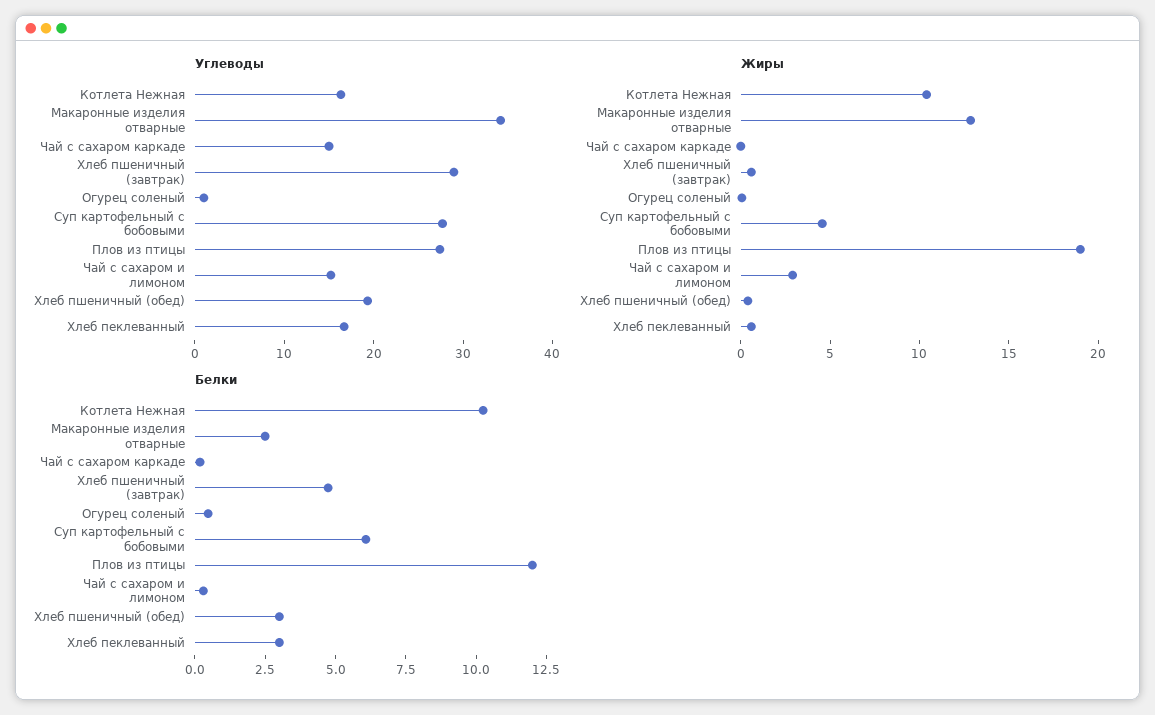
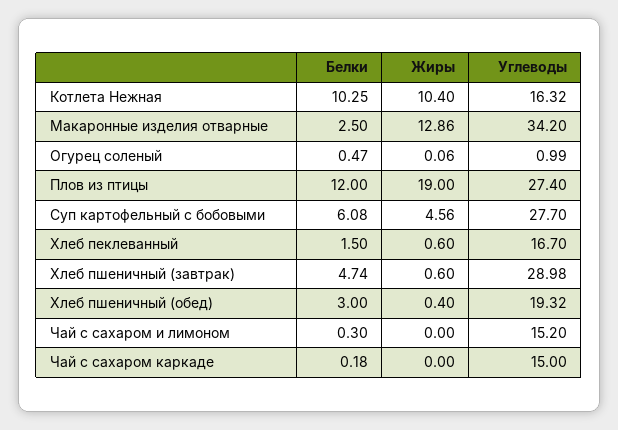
Жиры, Чай с сахаром и лимоном: 3 -> 0
Белки, Хлеб пеклеванный: 3 -> 1.5

